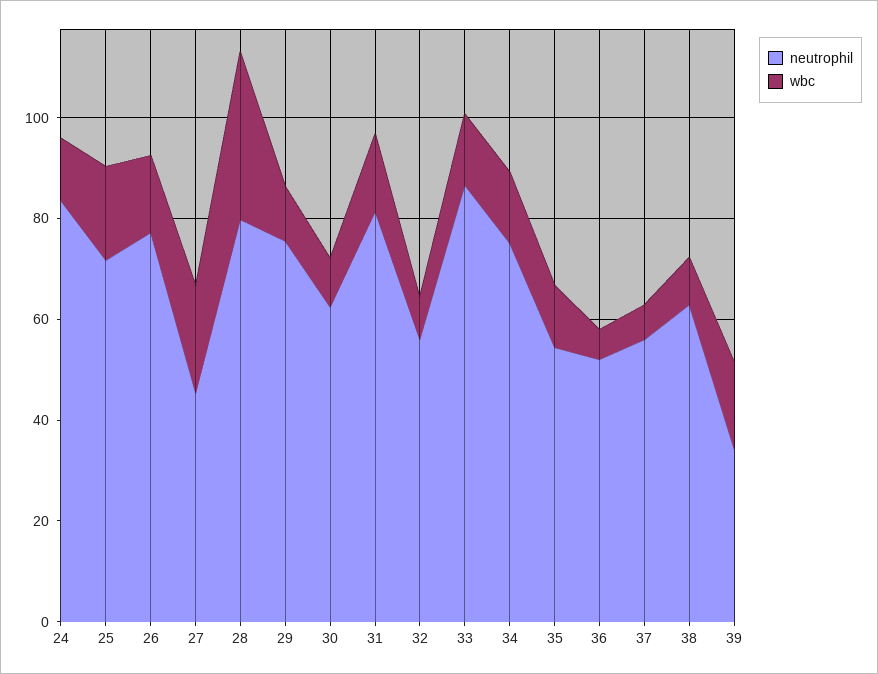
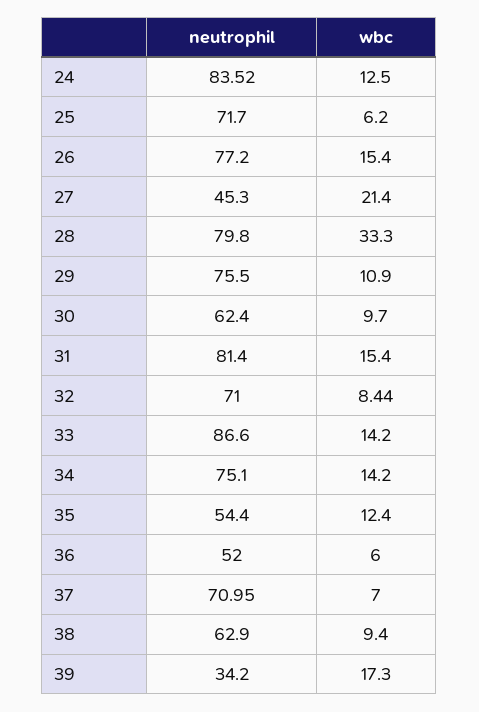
wbc, 25: 20 -> 6.2
neutrophil, 32: 55 -> 71
neutrophil, 37: 55 -> 70.95

